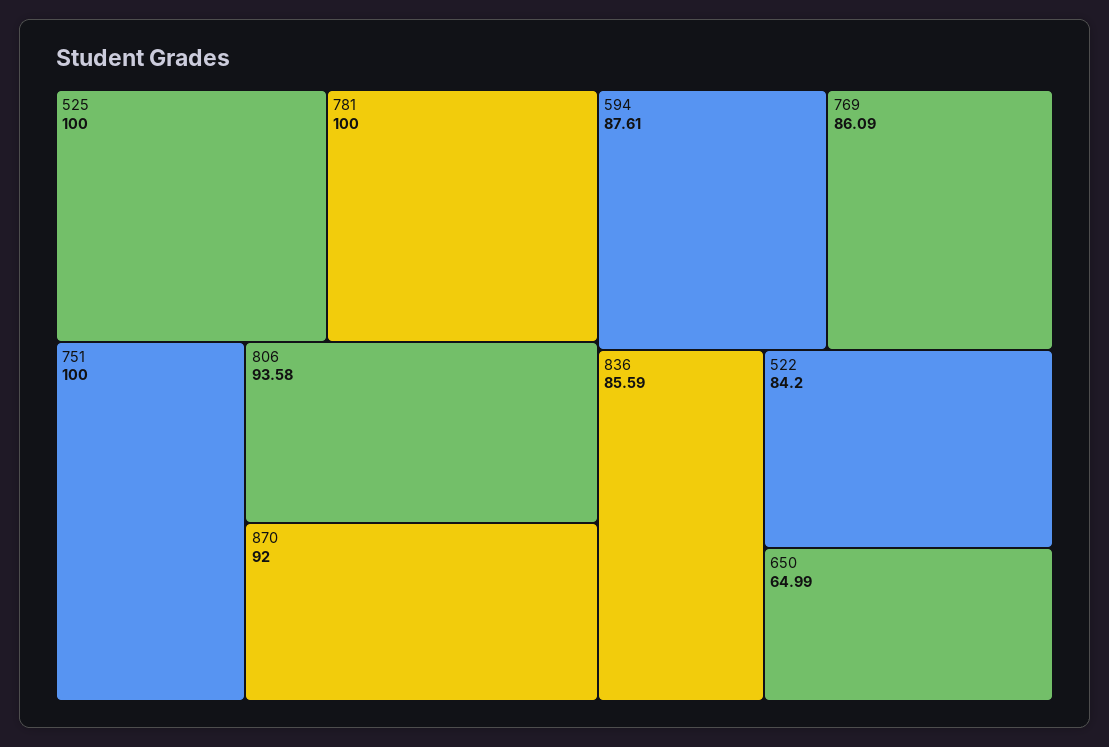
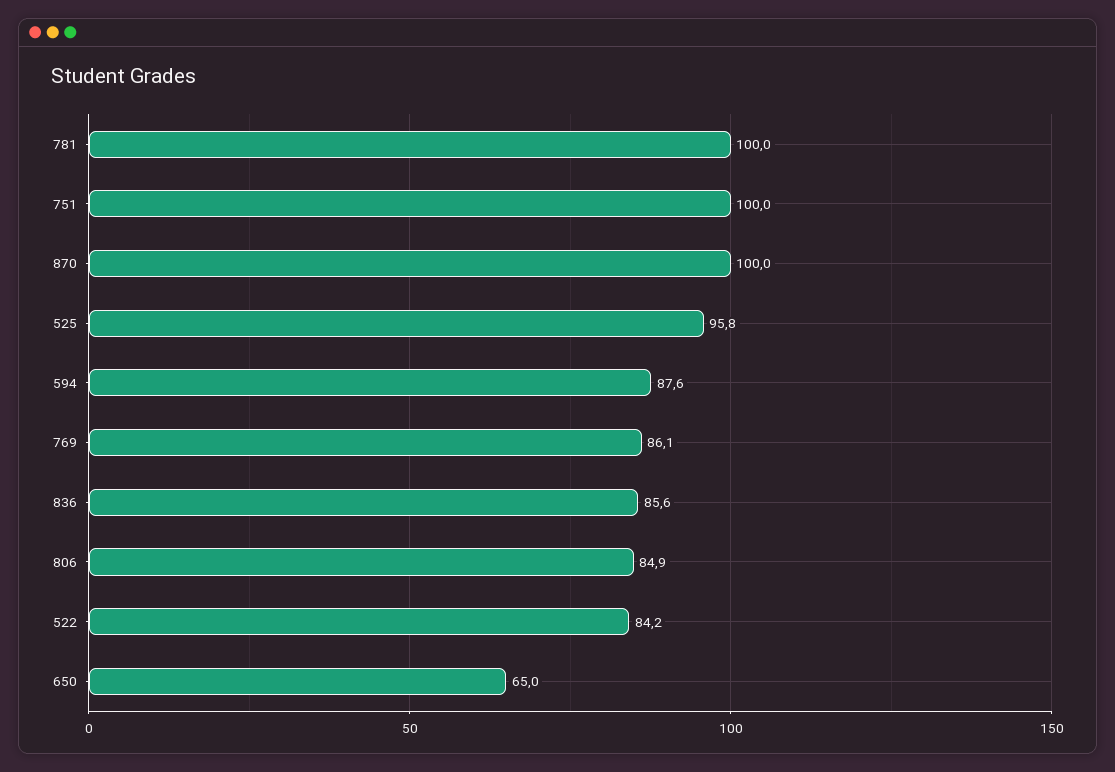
525: 100 -> 95.8
806: 93.58 -> 84.9
870: 92 -> 100

